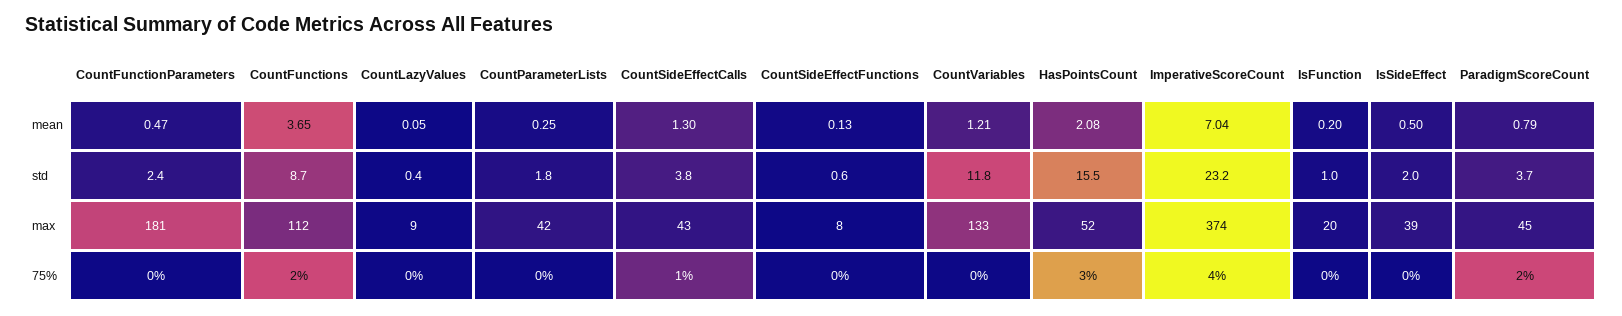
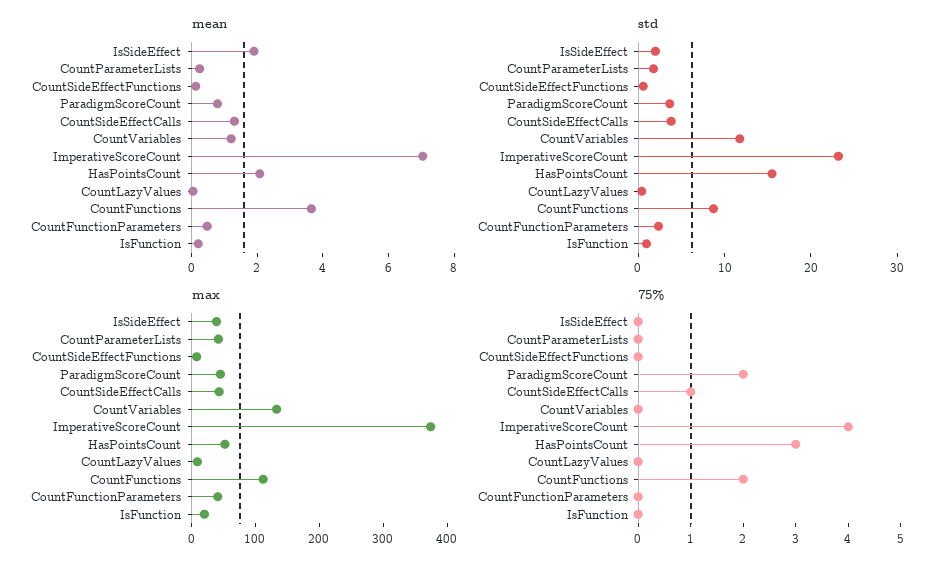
mean, IsSideEffect: 0.5 -> 2
max, CountFunctionParameters: 181 -> 40

